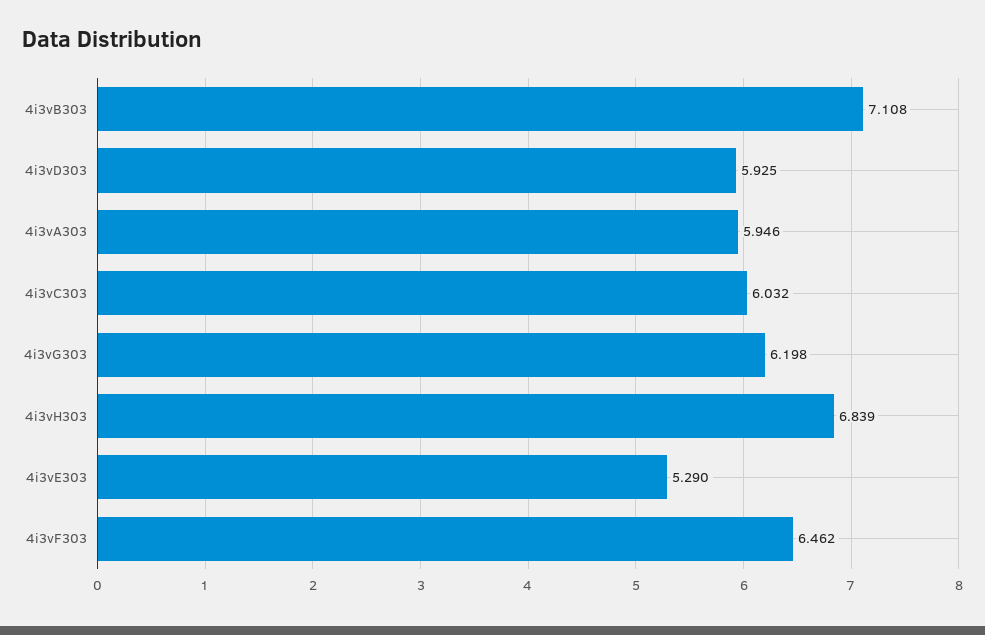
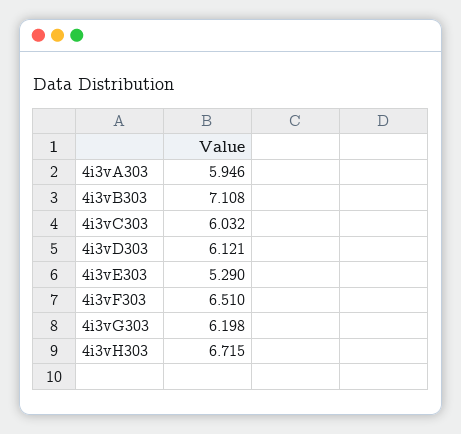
4i3vD303: 5.925 -> 6.121
4i3vH303: 6.839 -> 6.715
4i3vF303: 6.462 -> 6.51

